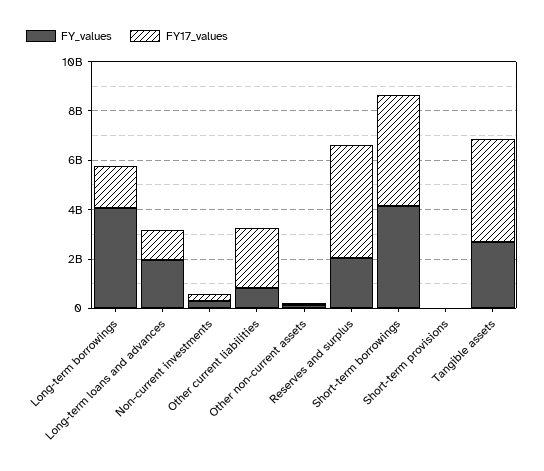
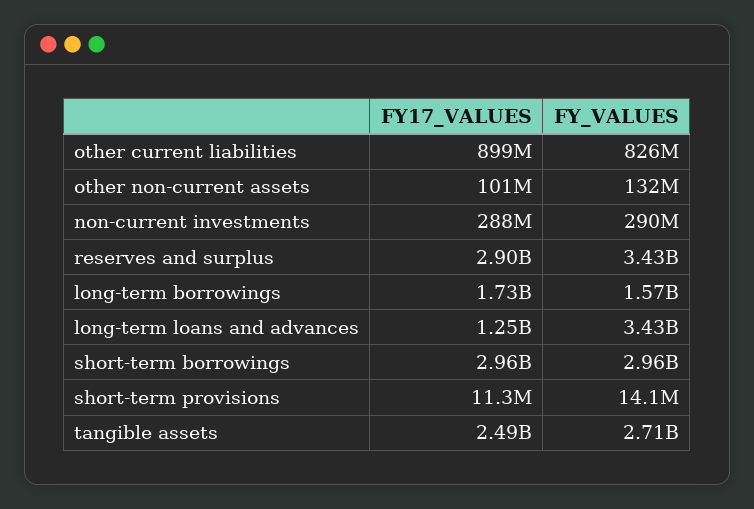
FY_values, Long-term borrowings: 4000000000 -> 1570000000
FY_values, Long-term loans and advances: 2000000000 -> 3430000000
FY17_values, Other current liabilities: 2500000000 -> 899000000
FY_values, Reserves and surplus: 2000000000 -> 3430000000
FY17_values, Reserves and surplus: 4500000000 -> 2900000000
FY_values, Short-term borrowings: 4000000000 -> 2960000000
FY17_values, Short-term borrowings: 4500000000 -> 2960000000
FY17_values, Tangible assets: 4000000000 -> 2490000000

